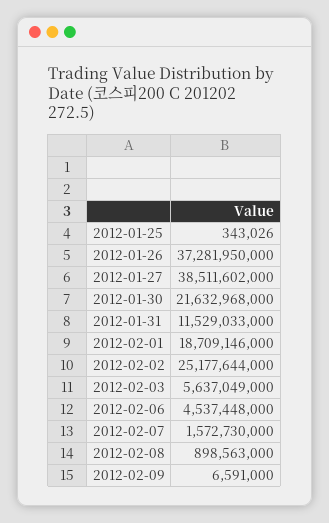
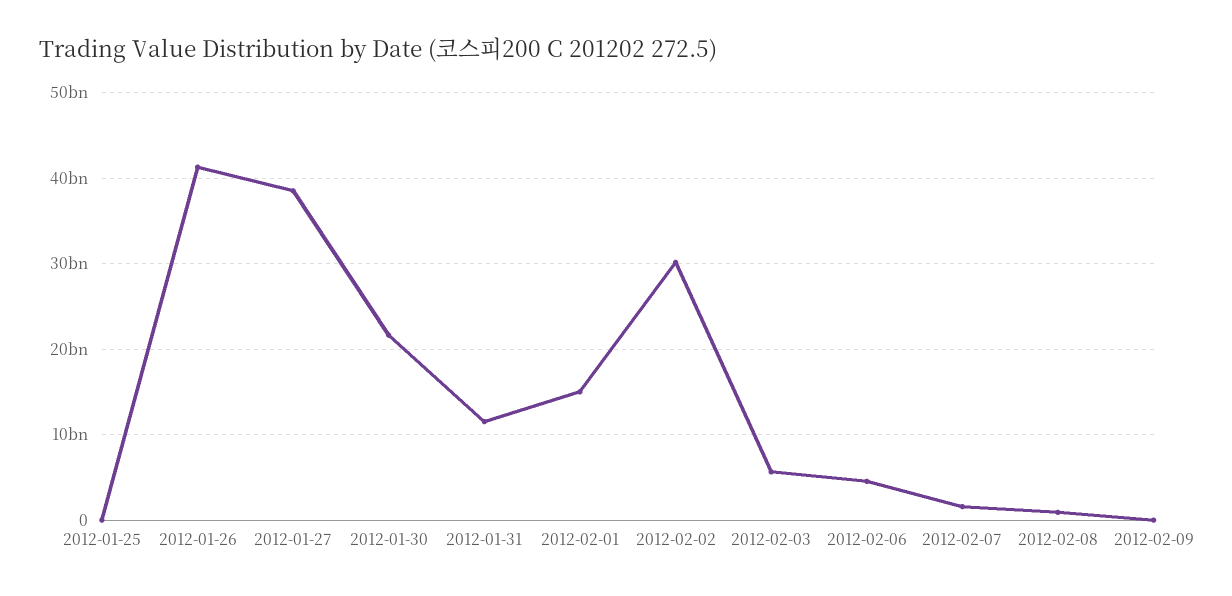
2012-01-26: 37281950000 -> 41000000000
2012-02-01: 18709146000 -> 15000000000
2012-02-02: 25177644000 -> 30000000000

